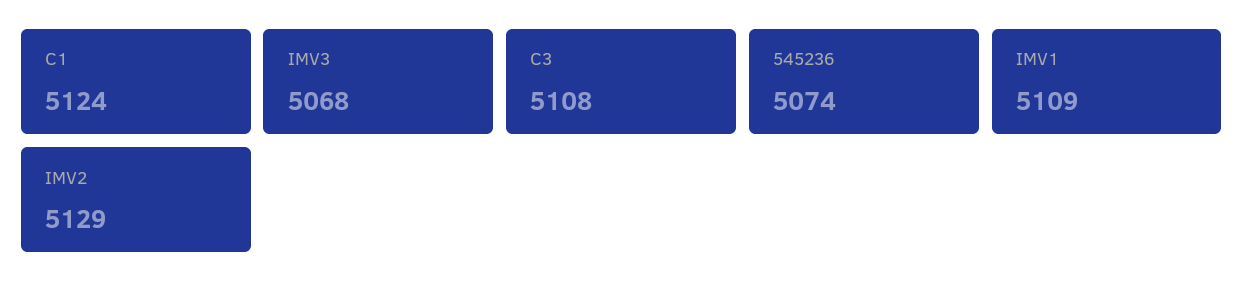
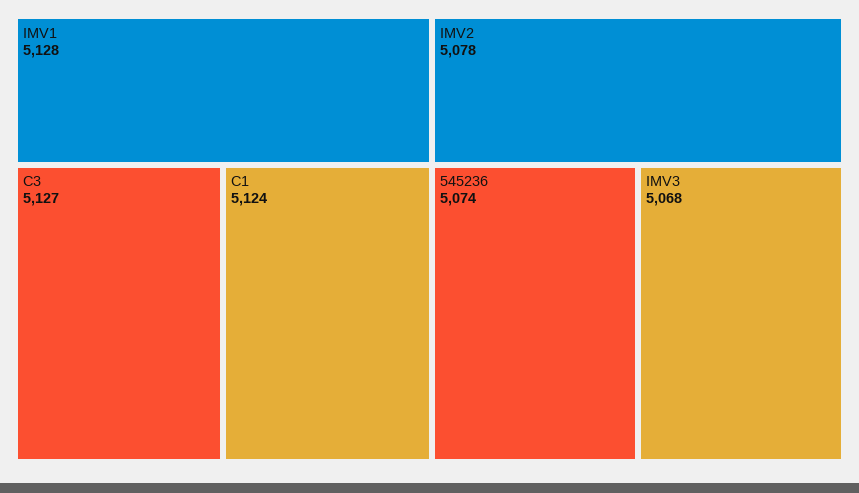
C3: 5108 -> 5127
IMV1: 5109 -> 5128
IMV2: 5129 -> 5078

